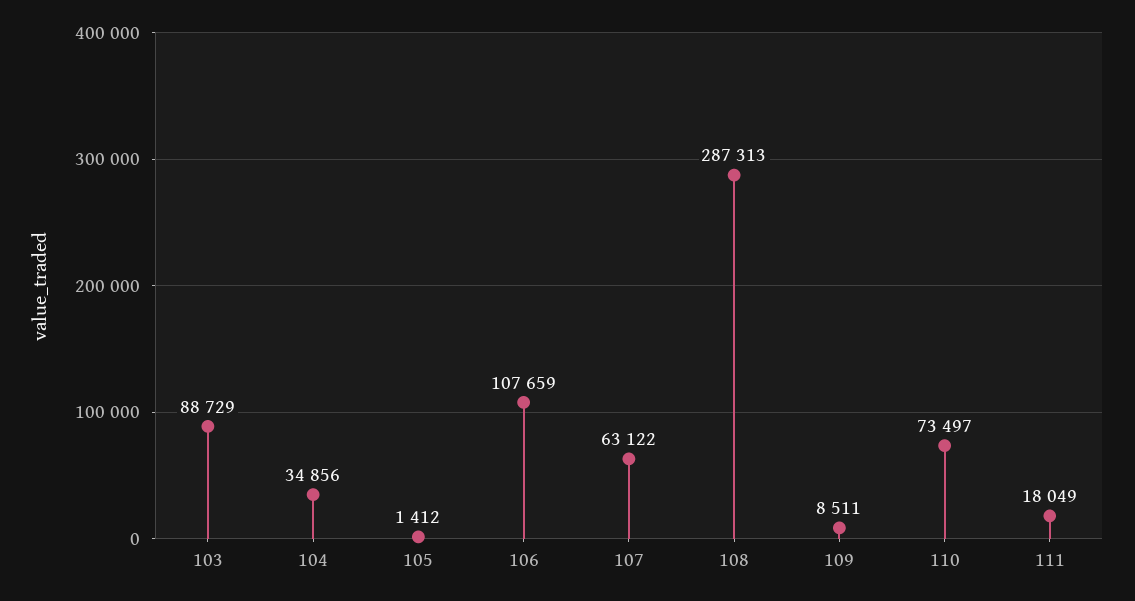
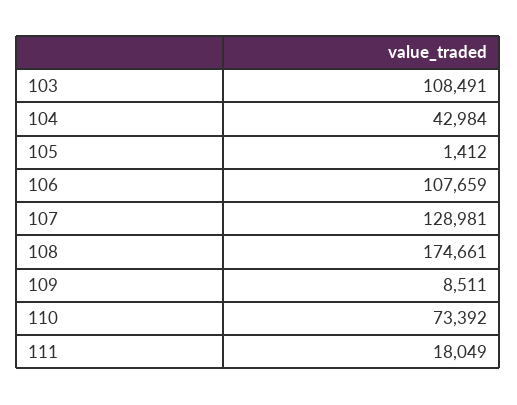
103: 88729 -> 108491
104: 34856 -> 42984
107: 63122 -> 128981
108: 287313 -> 174661
110: 73497 -> 73392

